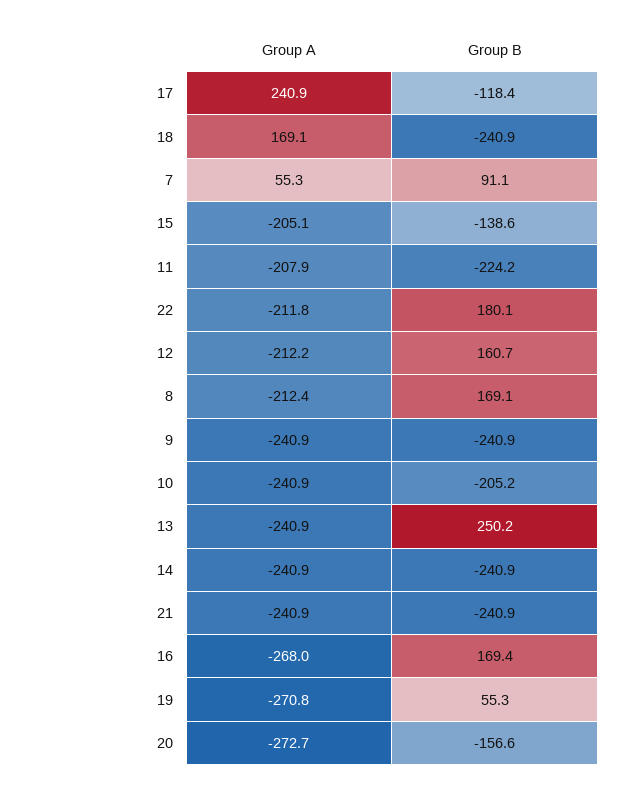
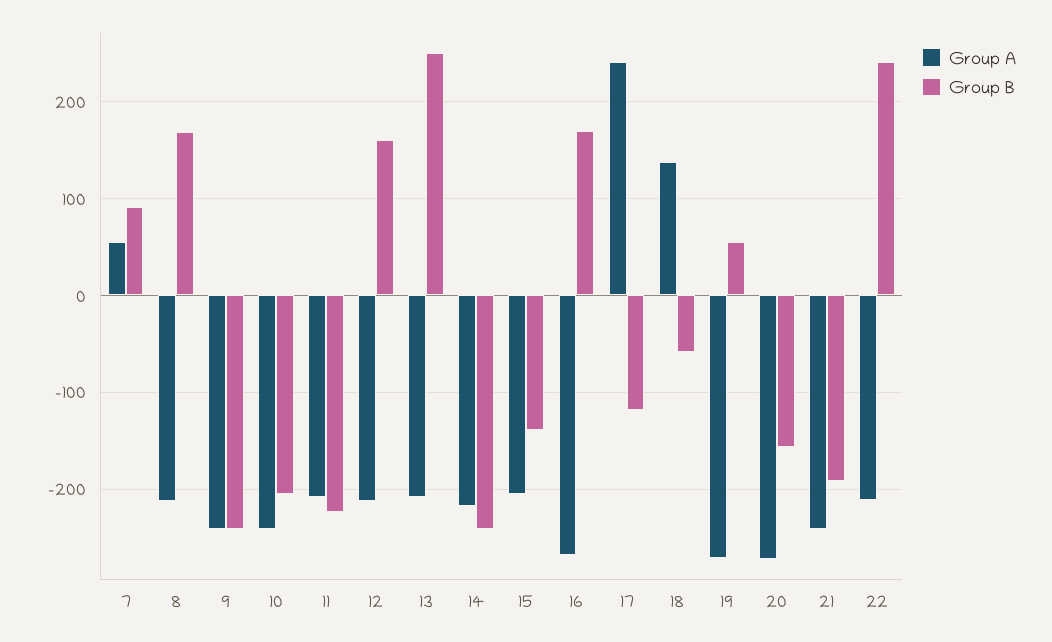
Group A, 18: 169.1 -> 140
Group B, 18: -240.9 -> -60
Group B, 22: 180.1 -> 240
Group A, 13: -240.9 -> -210
Group A, 14: -240.9 -> -220
Group B, 21: -240.9 -> -190

